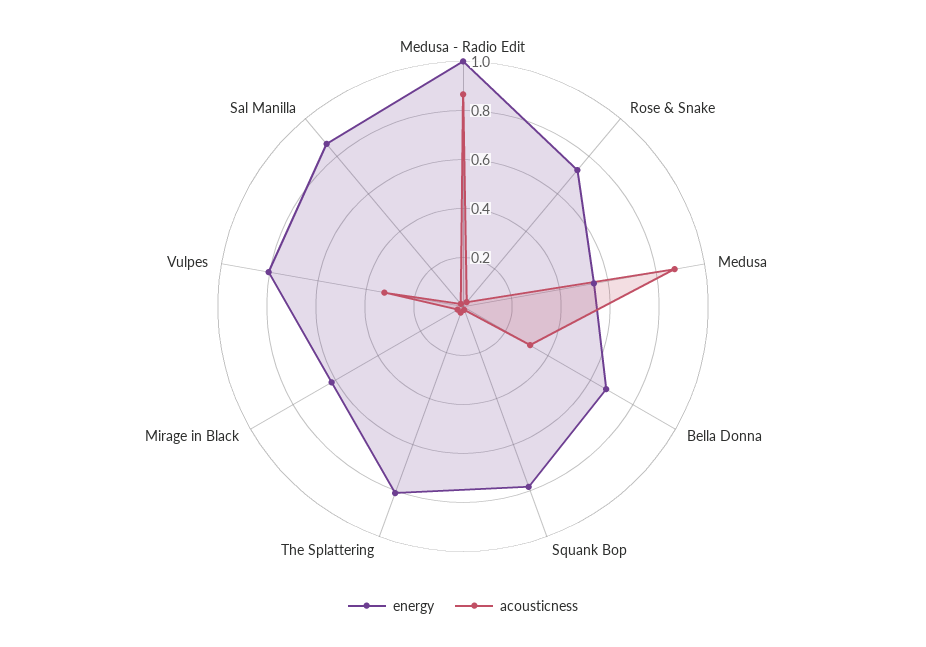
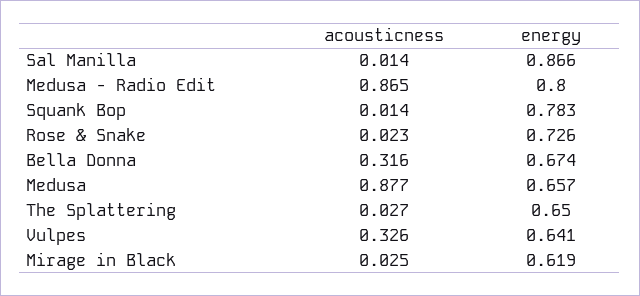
energy, Medusa - Radio Edit: 1 -> 0.8
energy, Medusa: 0.55 -> 0.657
energy, The Splattering: 0.8 -> 0.65
energy, Vulpes: 0.8 -> 0.641

